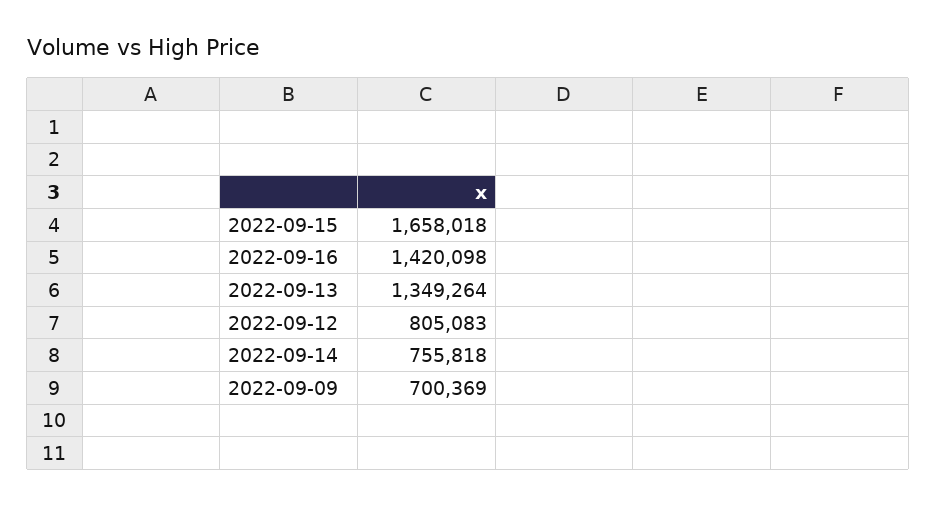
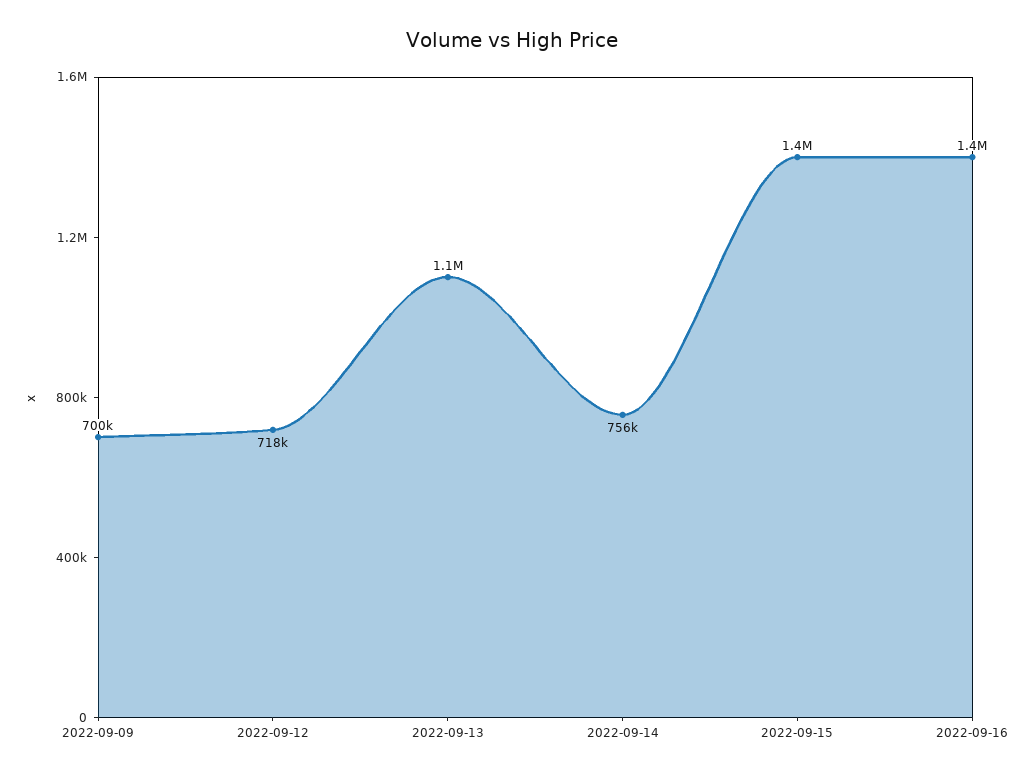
2022-09-15: 1658018 -> 1400000
2022-09-13: 1349264 -> 1100000
2022-09-12: 805083 -> 718000

